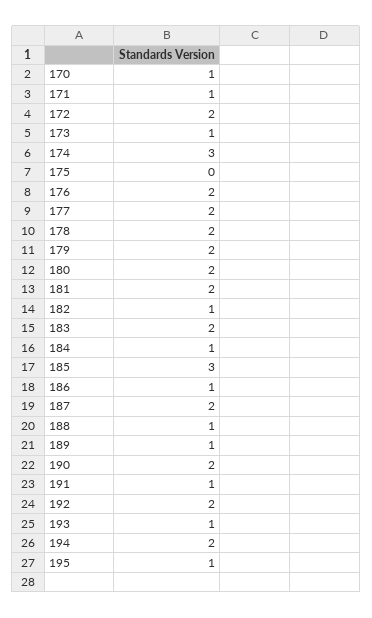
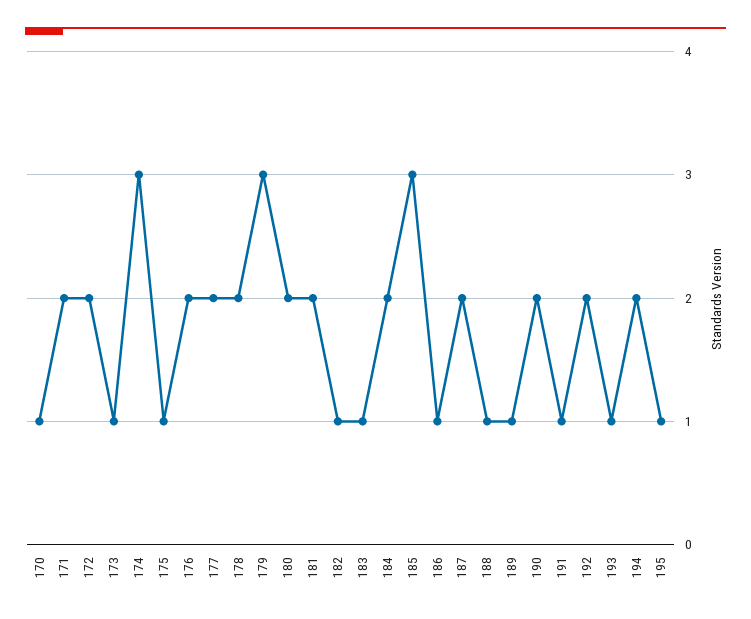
171: 1 -> 2
175: 0 -> 1
179: 2 -> 3
183: 2 -> 1
184: 1 -> 2

